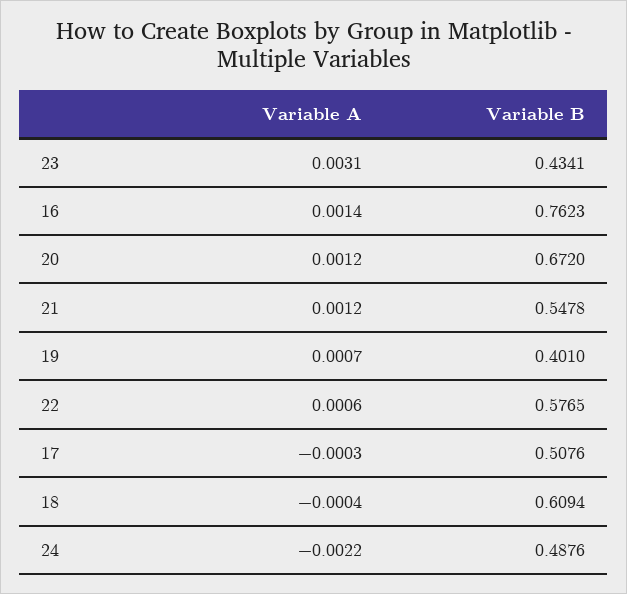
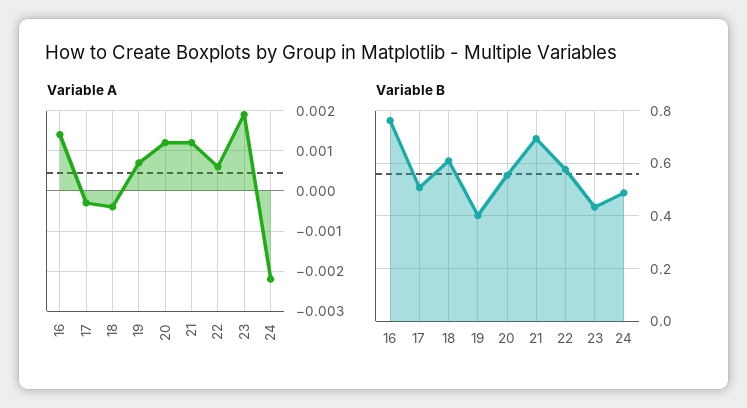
Variable A, 23: 0.0031 -> 0.002
Variable B, 20: 0.672 -> 0.55
Variable B, 21: 0.5478 -> 0.7

